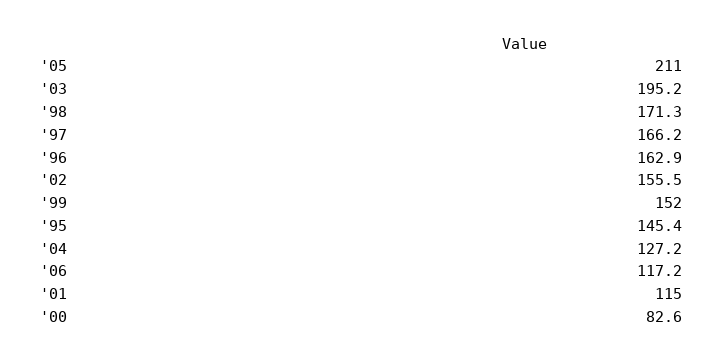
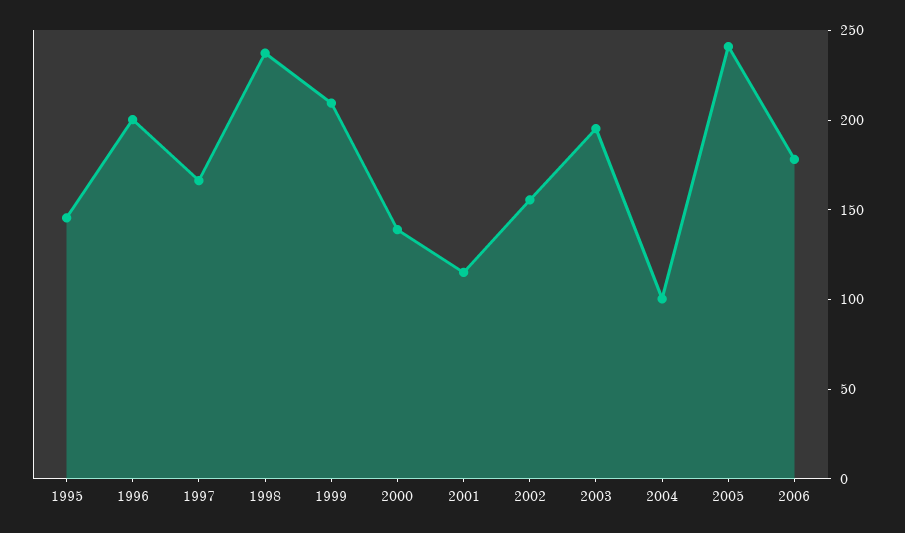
'05: 211 -> 240
'98: 171.3 -> 240
'96: 162.9 -> 200
'99: 152 -> 210
'04: 127.2 -> 100
'06: 117.2 -> 180
'00: 82.6 -> 140

